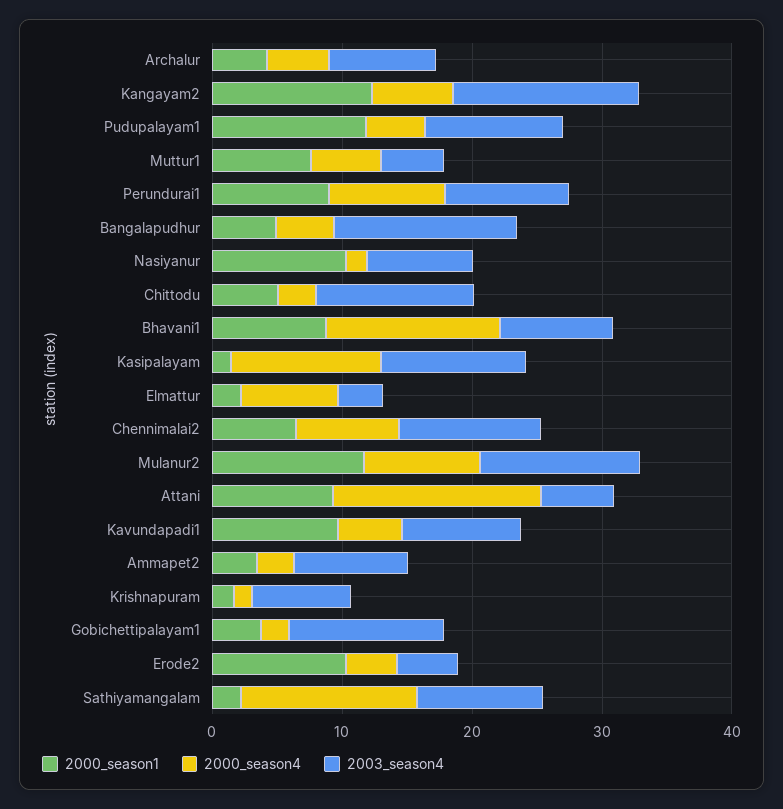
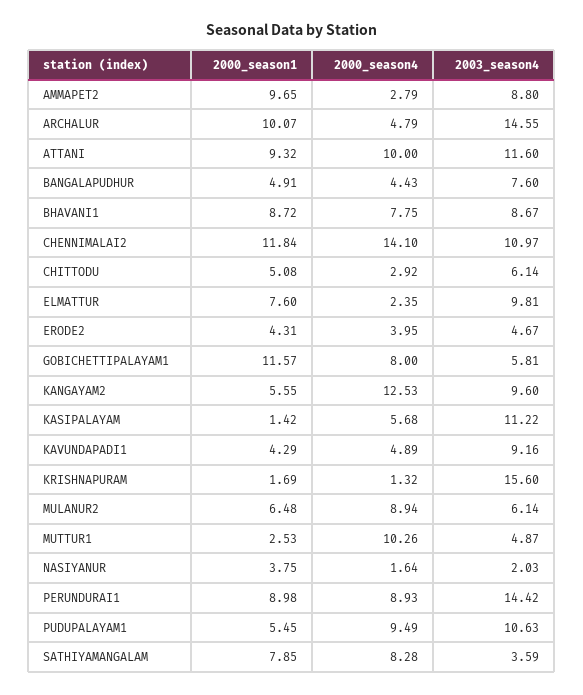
2000_season1, Archalur: 4 -> 10.07
2003_season4, Archalur: 8 -> 14.55
2000_season1, Kangayam2: 12 -> 5.55
2000_season4, Kangayam2: 6 -> 12.53
2003_season4, Kangayam2: 14 -> 9.6
2000_season1, Pudupalayam1: 12 -> 5.45
2000_season4, Pudupalayam1: 4 -> 9.49
2000_season1, Muttur1: 8 -> 2.53
2000_season4, Muttur1: 6 -> 10.26
2003_season4, Perundurai1: 10 -> 14.42
2003_season4, Bangalapudhur: 14 -> 7.6
2000_season1, Nasiyanur: 10 -> 3.75
2003_season4, Nasiyanur: 8 -> 2.03
2003_season4, Chittodu: 12 -> 6.14
2000_season4, Bhavani1: 14 -> 7.75
2000_season4, Kasipalayam: 12 -> 5.68
2000_season1, Elmattur: 2 -> 7.6
2000_season4, Elmattur: 8 -> 2.35
2003_season4, Elmattur: 4 -> 9.81
2000_season1, Chennimalai2: 6 -> 11.84
2000_season4, Chennimalai2: 8 -> 14.1
2000_season1, Mulanur2: 12 -> 6.48
2003_season4, Mulanur2: 12 -> 6.14
2000_season4, Attani: 16 -> 10
2003_season4, Attani: 6 -> 11.6
2000_season1, Kavundapadi1: 10 -> 4.29
2000_season1, Ammapet2: 4 -> 9.65
2003_season4, Krishnapuram: 8 -> 15.6
2000_season1, Gobichettipalayam1: 4 -> 11.57
2000_season4, Gobichettipalayam1: 2 -> 8
2003_season4, Gobichettipalayam1: 12 -> 5.81
2000_season1, Erode2: 10 -> 4.31
2000_season1, Sathiyamangalam: 2 -> 7.85
2000_season4, Sathiyamangalam: 14 -> 8.28
2003_season4, Sathiyamangalam: 10 -> 3.59

